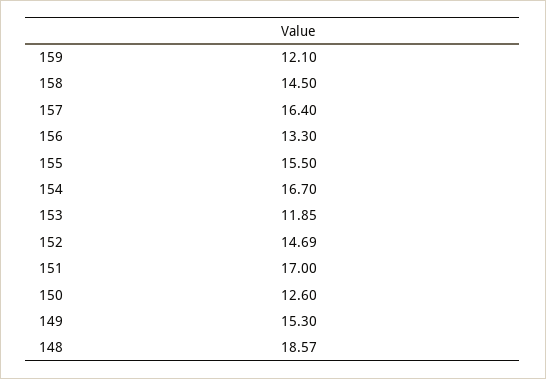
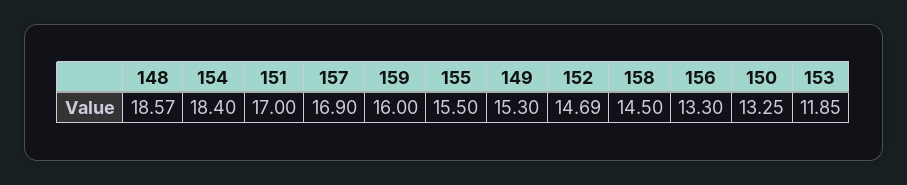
159: 12.1 -> 16
157: 16.4 -> 16.9
154: 16.7 -> 18.4
150: 12.6 -> 13.25

